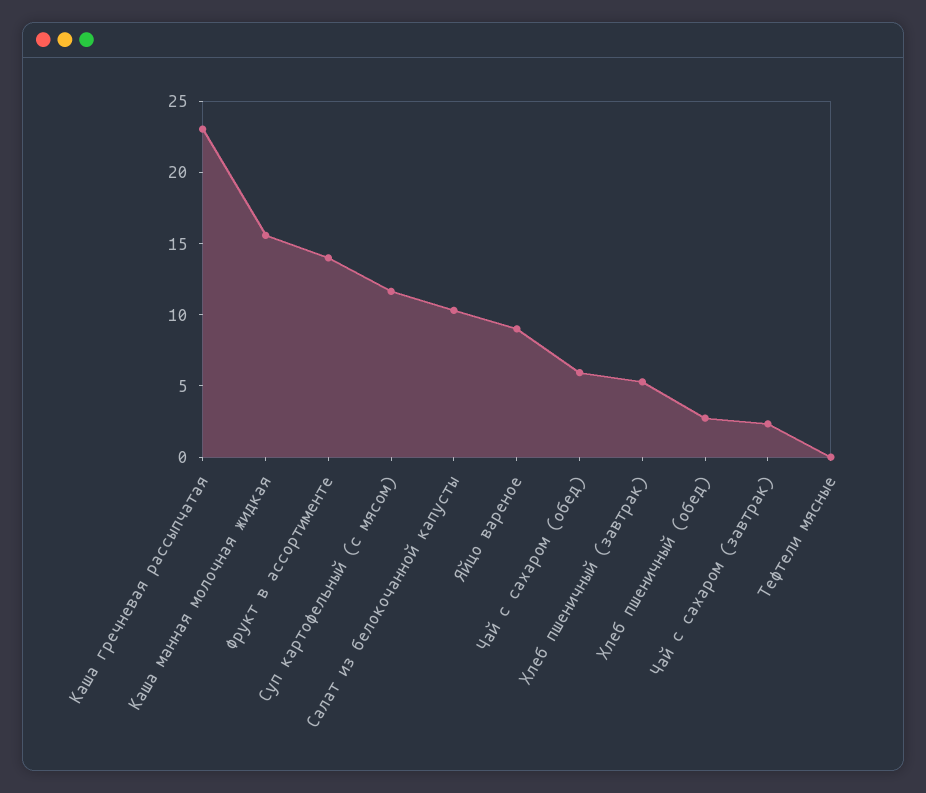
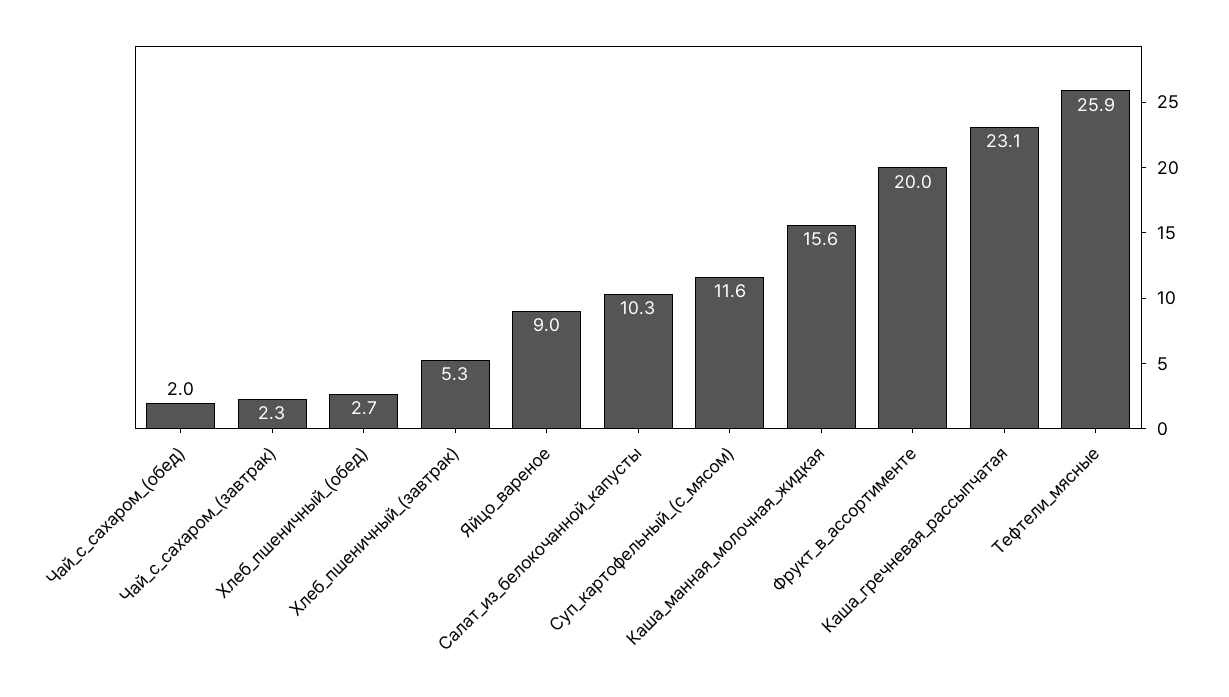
Фрукт в ассортименте: 14 -> 20
Чай с сахаром (обед): 6 -> 2
Тефтели мясные: 0 -> 25.9

